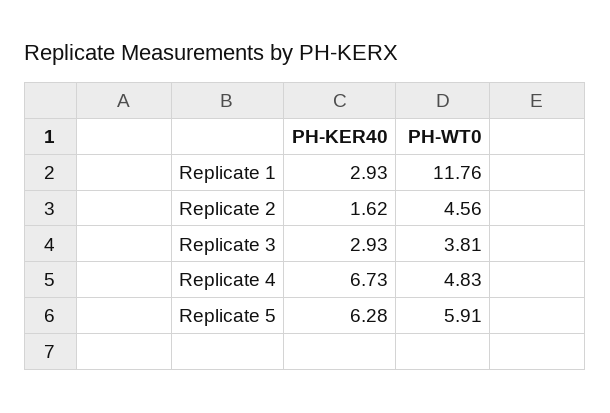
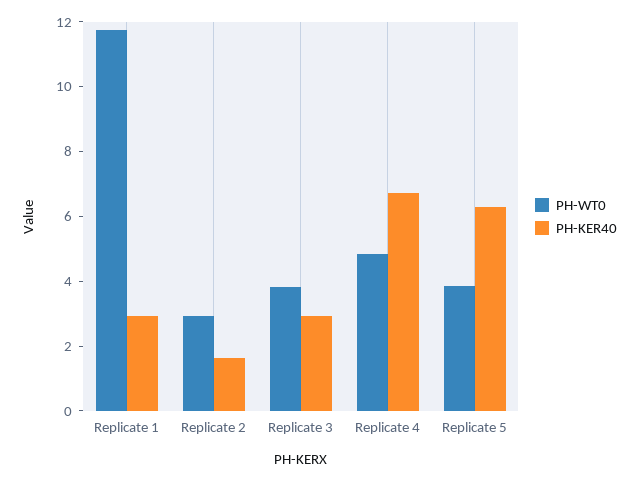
PH-WT0, Replicate 2: 4.56 -> 3
PH-WT0, Replicate 5: 5.91 -> 4

